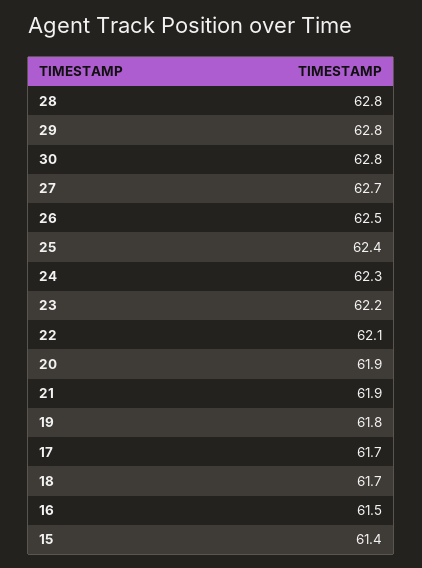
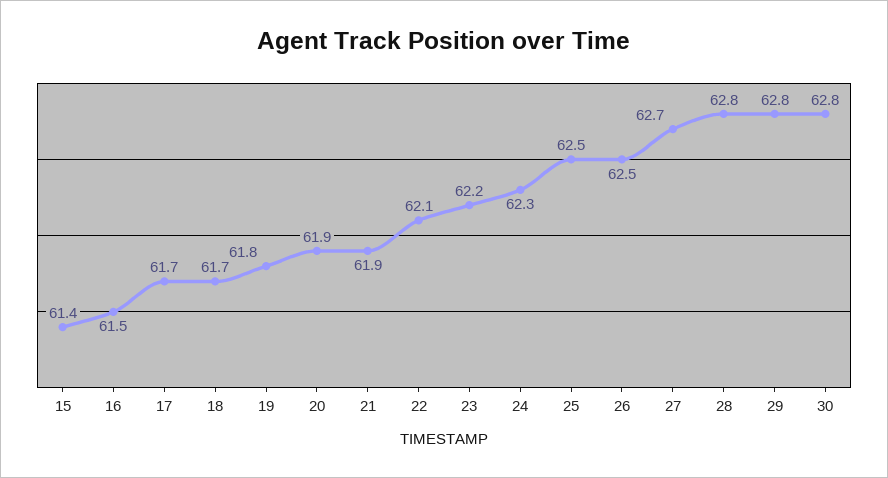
25: 62.4 -> 62.5

